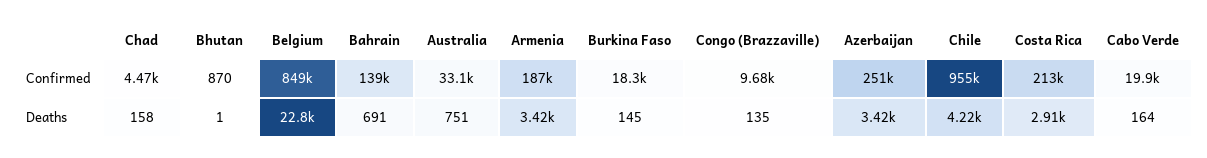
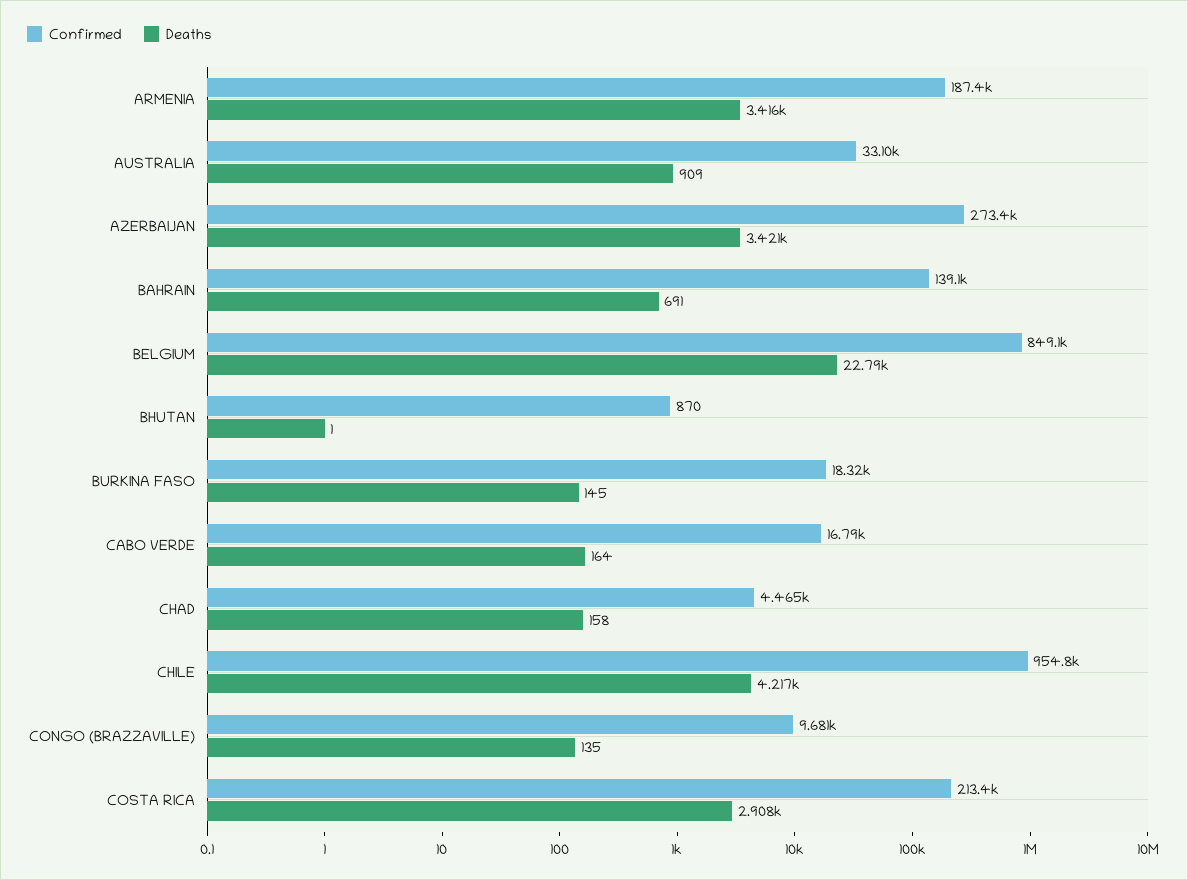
Confirmed, Azerbaijan: 251000 -> 273400
Confirmed, Cabo Verde: 19900 -> 16790
Deaths, Australia: 751 -> 909

